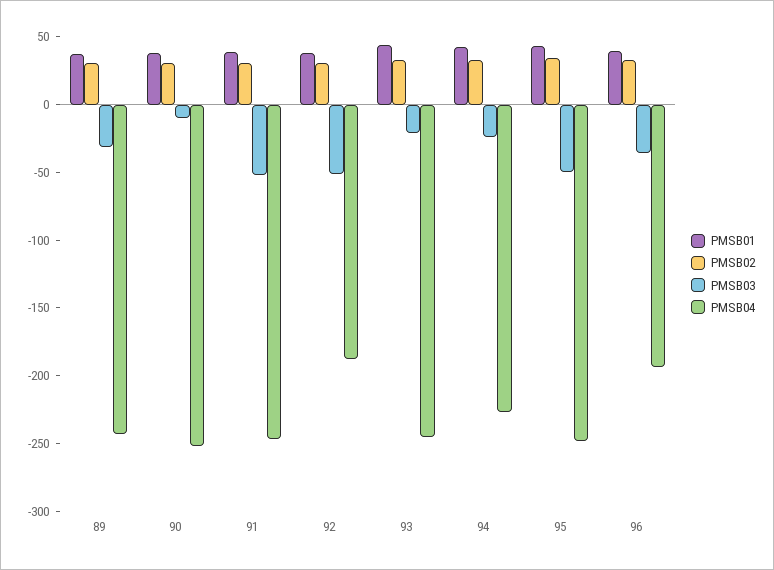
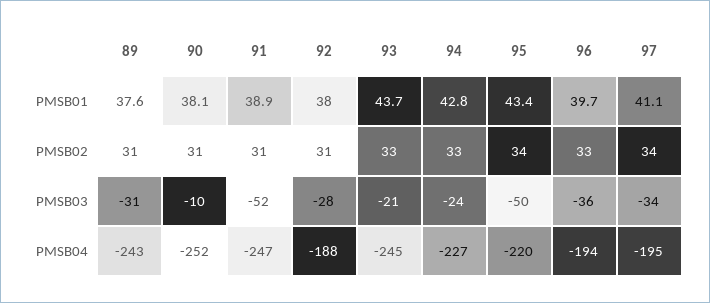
PMSB03, 92: -50 -> -28
PMSB04, 95: -250 -> -220
PMSB01, 97: none -> 41.1
PMSB02, 97: none -> 34
PMSB03, 97: none -> -34
PMSB04, 97: none -> -195

